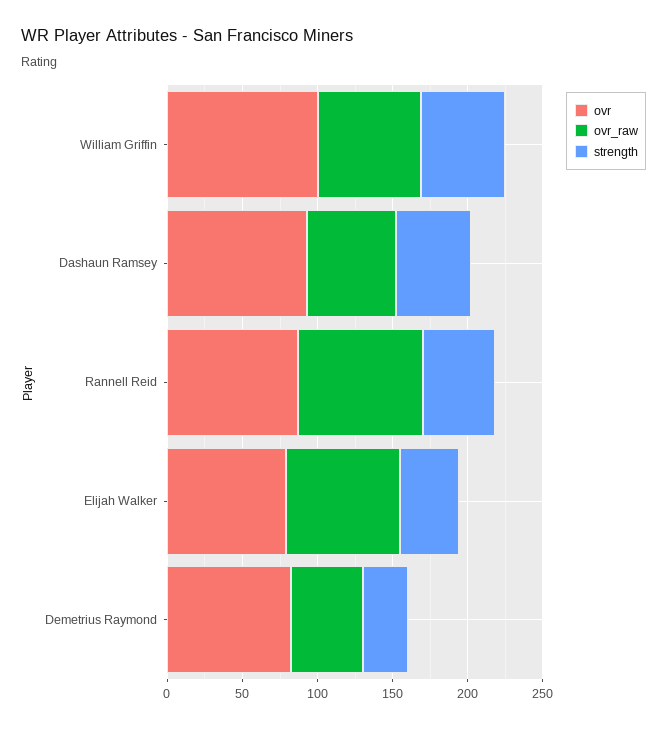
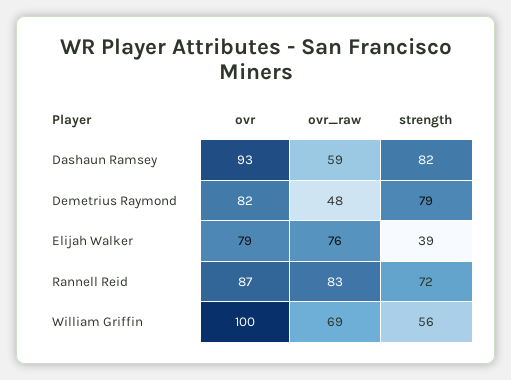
strength, Dashaun Ramsey: 50 -> 82
strength, Rannell Reid: 50 -> 72
strength, Demetrius Raymond: 30 -> 79

